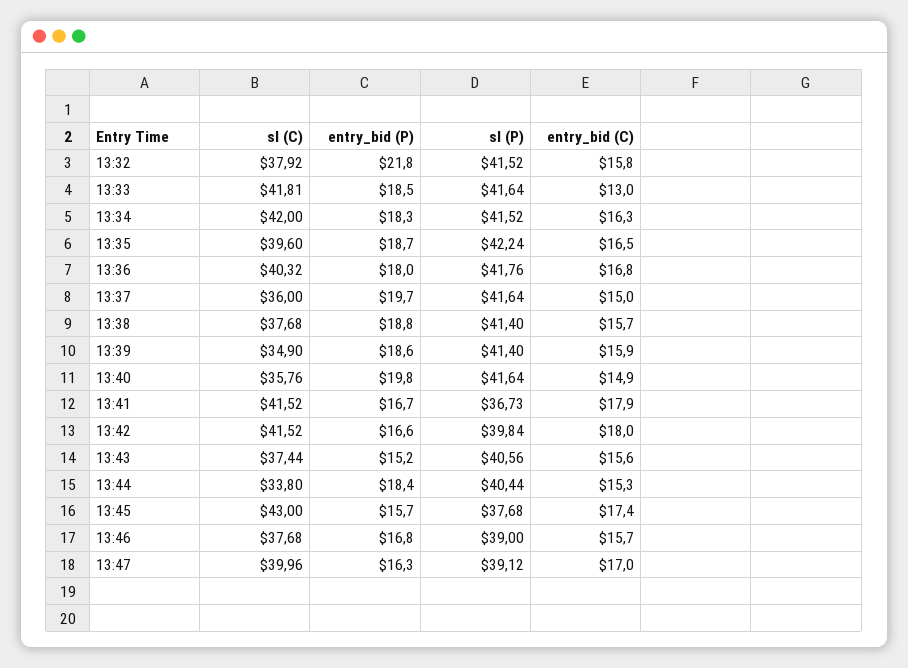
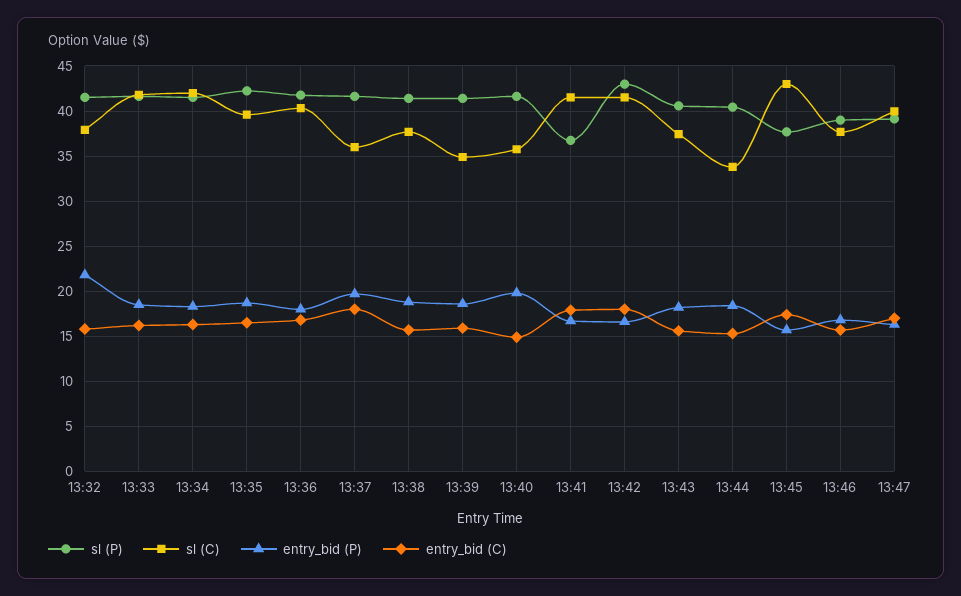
entry_bid (C), 13:33: 13 -> 16
entry_bid (C), 13:37: 15 -> 18
sl (P), 13:42: 39.84 -> 43
entry_bid (P), 13:43: 15.2 -> 18

